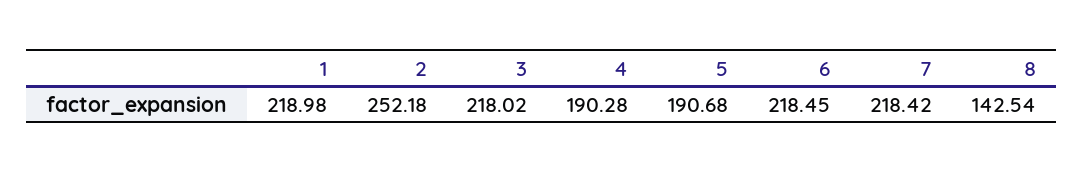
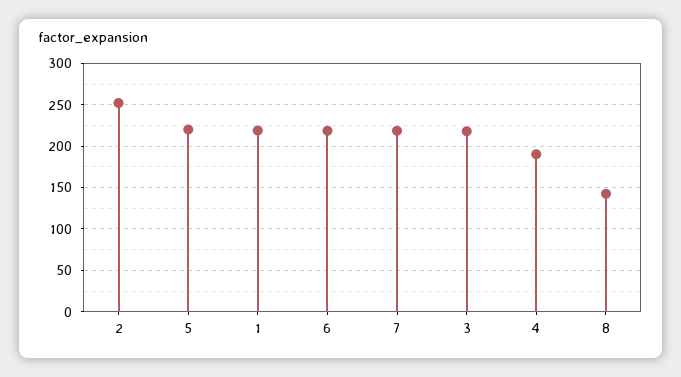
5: 190.68 -> 220

